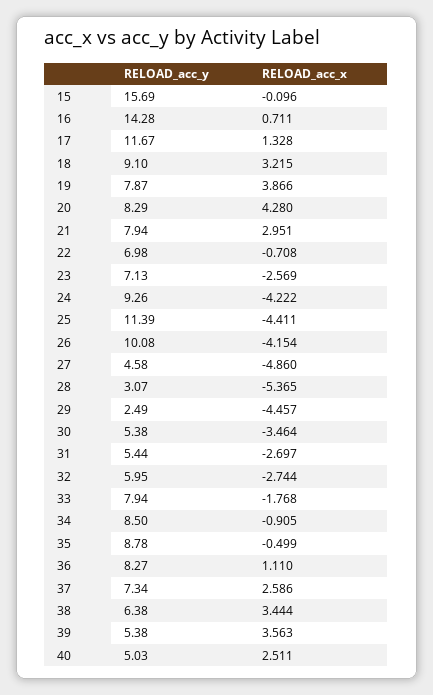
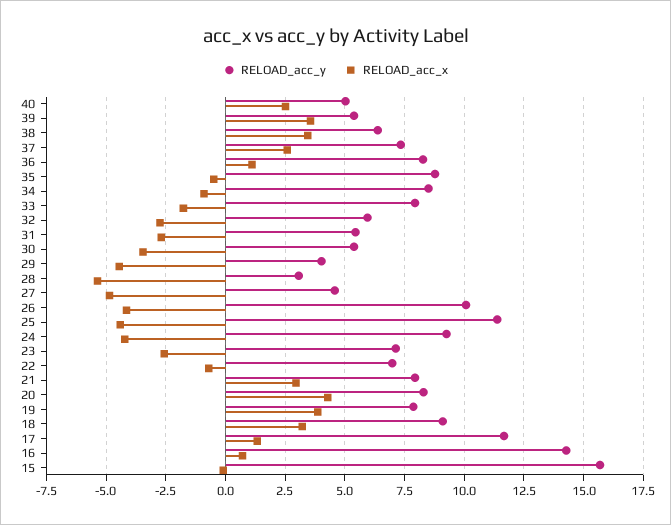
RELOAD_acc_y, 29: 2.49 -> 4

